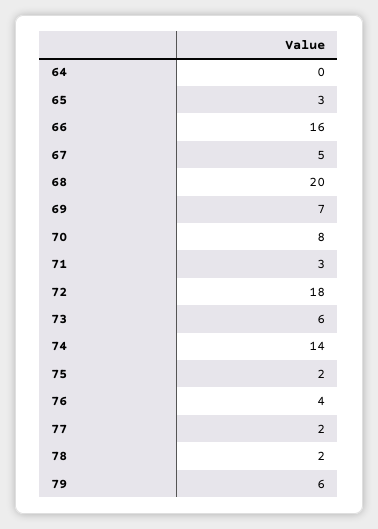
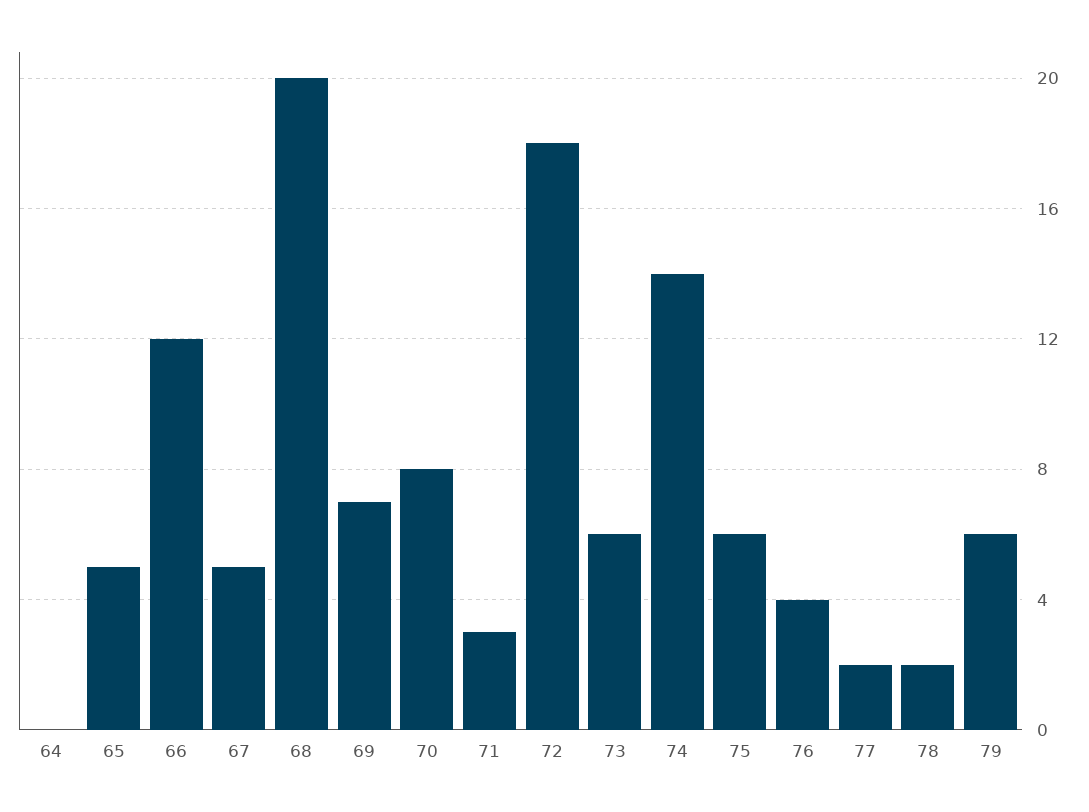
65: 3 -> 5
66: 16 -> 12
75: 2 -> 6

